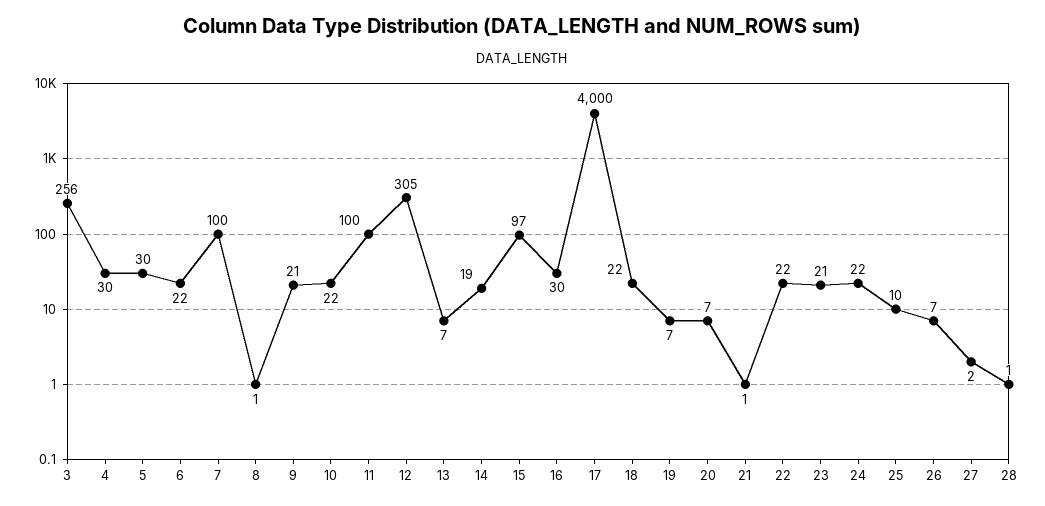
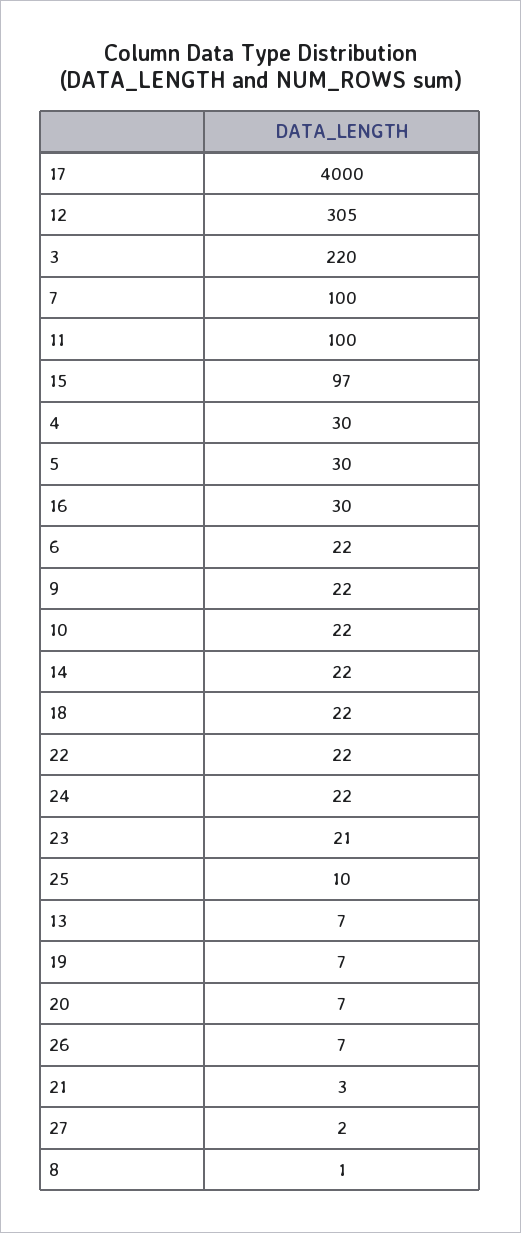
3: 256 -> 220
9: 21 -> 22
14: 19 -> 22
21: 1 -> 3
28: 1 -> none

